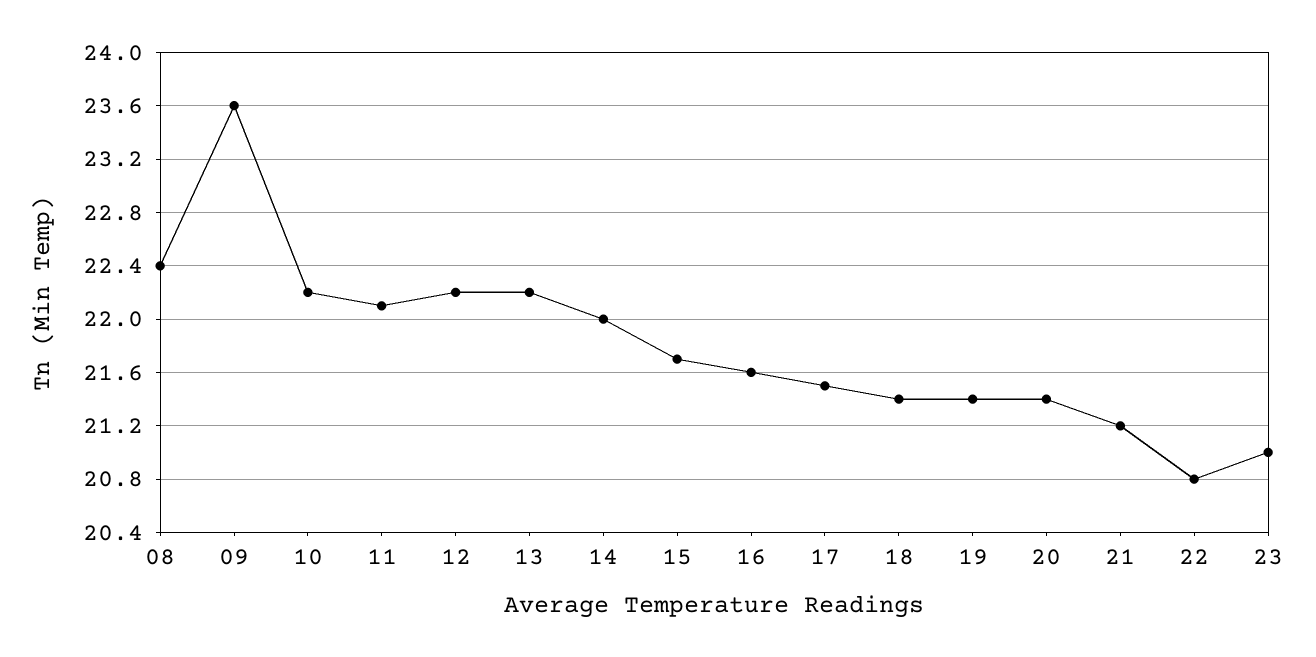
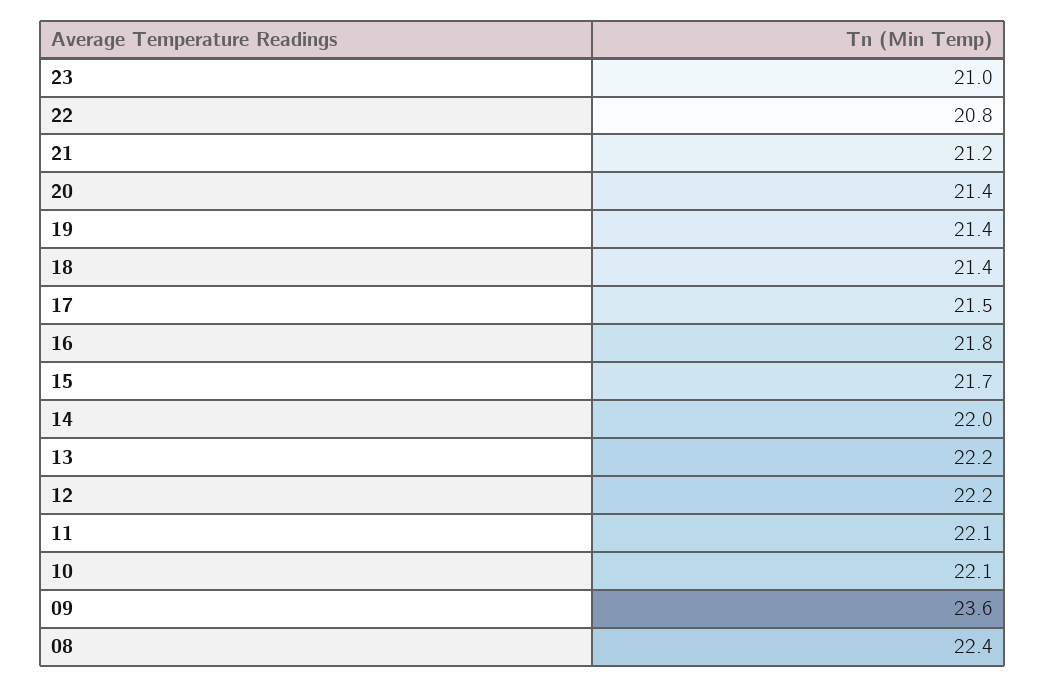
10: 22.2 -> 22.1
16: 21.6 -> 21.8

